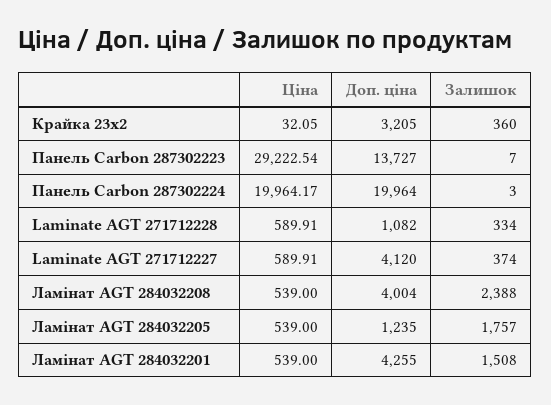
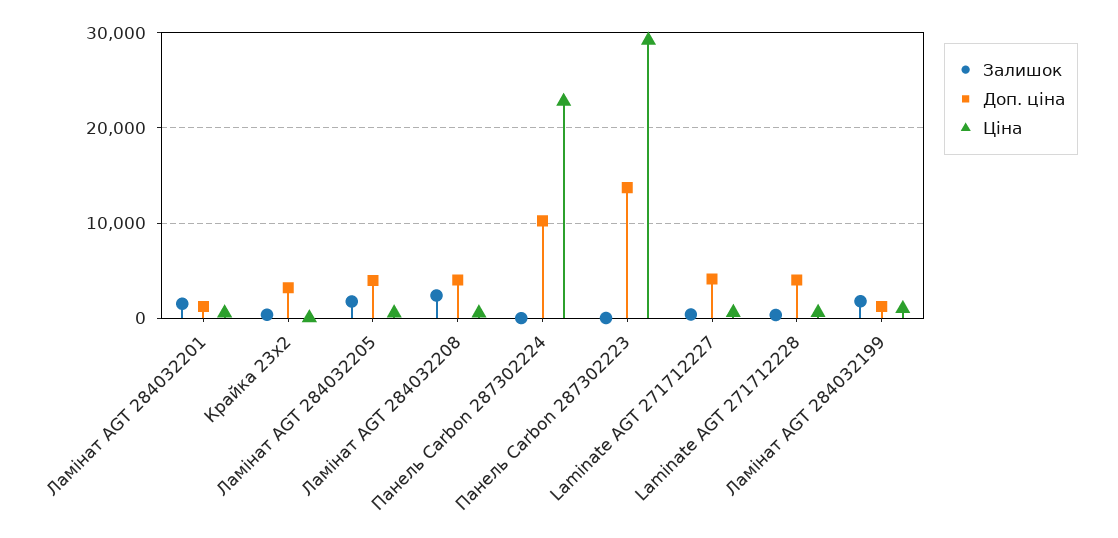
Ціна, Панель Carbon 287302224: 19964.17 -> 23000
Доп. ціна, Панель Carbon 287302224: 19964 -> 10000
Доп. ціна, Laminate AGT 271712228: 1082 -> 4000
Доп. ціна, Ламінат AGT 284032205: 1235 -> 4000
Доп. ціна, Ламінат AGT 284032201: 4255 -> 1000
Залишок, Ламінат AGT 284032199: none -> 2000
Доп. ціна, Ламінат AGT 284032199: none -> 1000
Ціна, Ламінат AGT 284032199: none -> 1000

